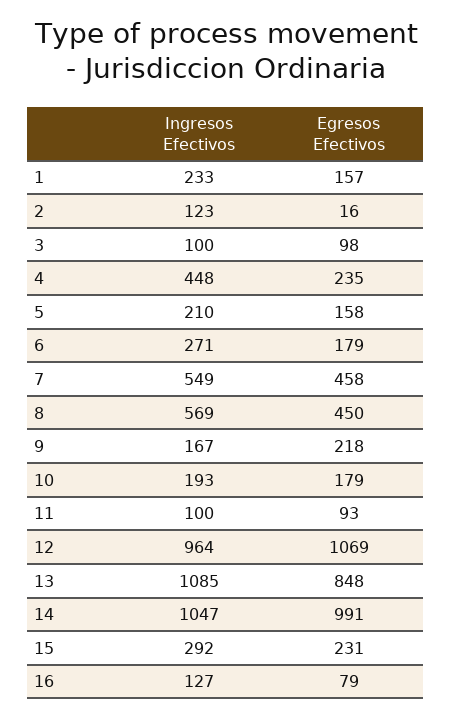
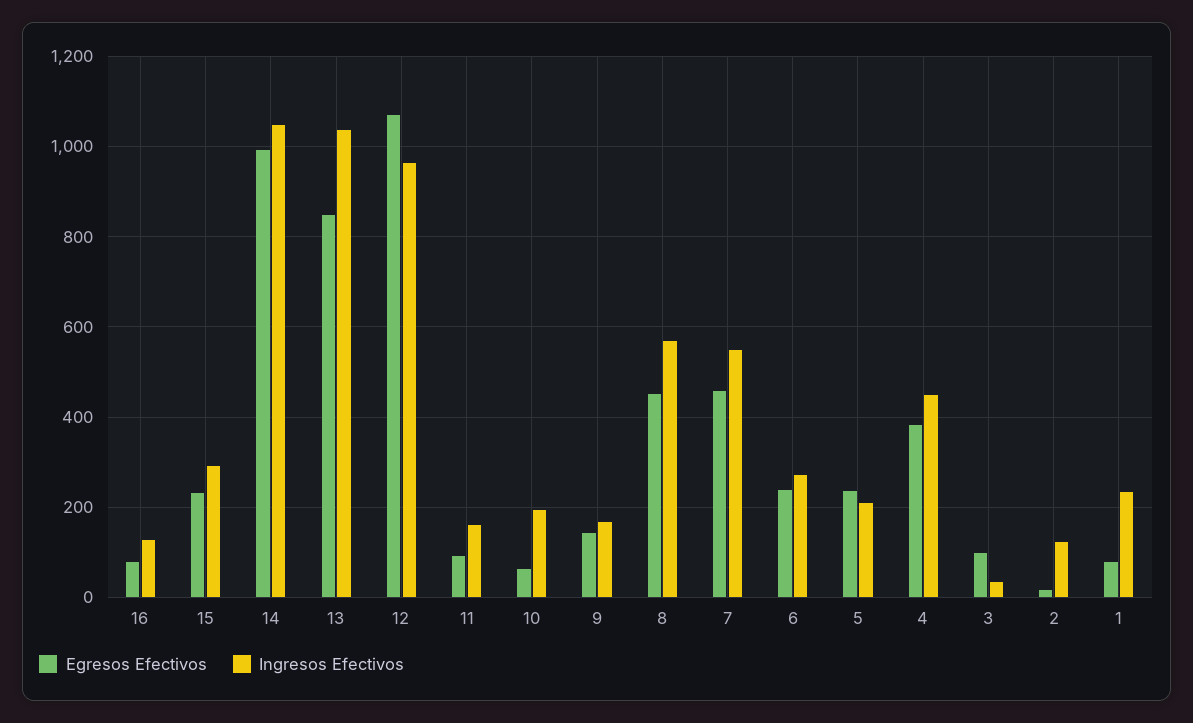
Egresos Efectivos, 1: 157 -> 80
Ingresos Efectivos, 3: 100 -> 40
Egresos Efectivos, 4: 235 -> 380
Egresos Efectivos, 5: 158 -> 240
Egresos Efectivos, 6: 179 -> 240
Egresos Efectivos, 9: 218 -> 140
Egresos Efectivos, 10: 179 -> 60
Ingresos Efectivos, 11: 100 -> 160
Ingresos Efectivos, 13: 1085 -> 1040

